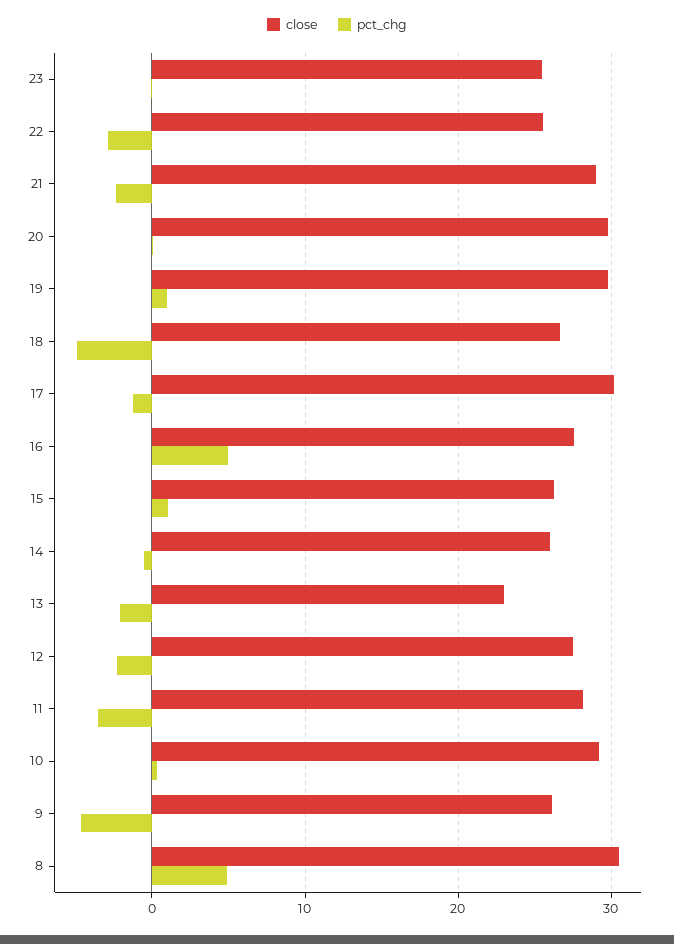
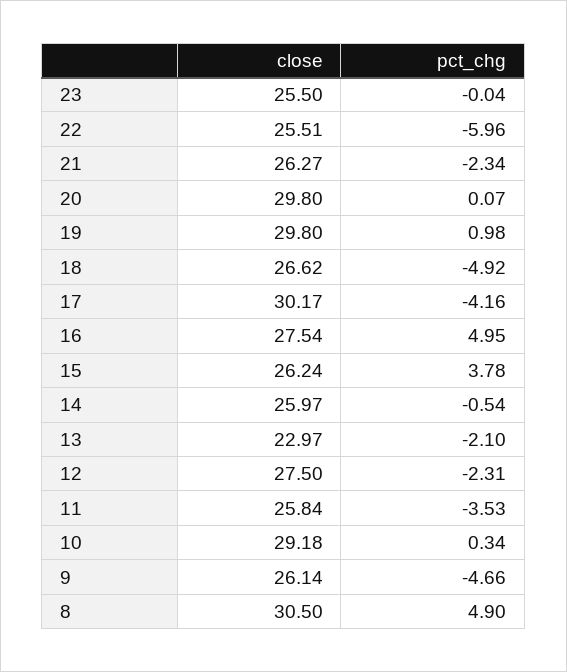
pct_chg, 22: -3 -> -5.96
close, 21: 29 -> 26.27
pct_chg, 17: -1 -> -4.16
pct_chg, 15: 1 -> 3.78
close, 11: 28 -> 25.84

